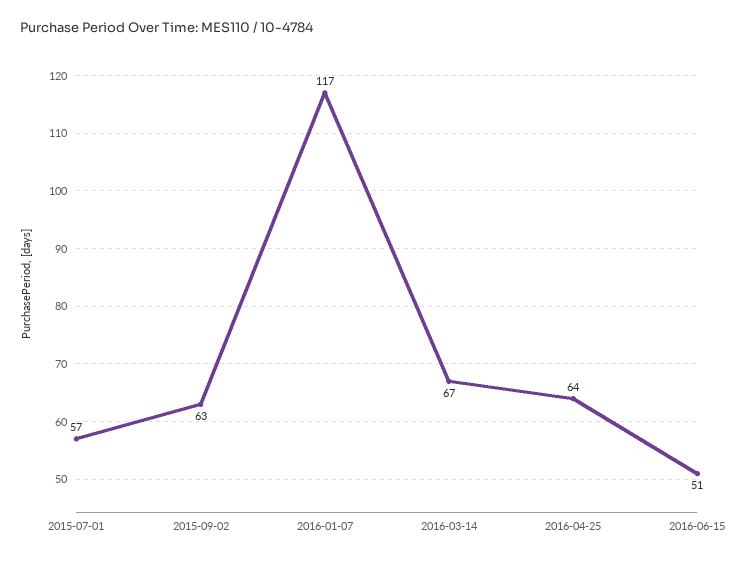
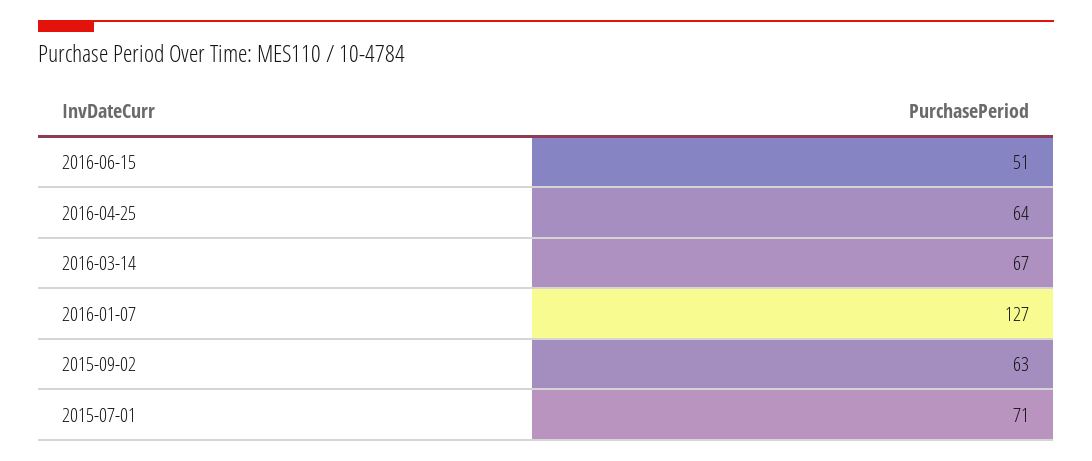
2015-07-01: 57 -> 71
2016-01-07: 117 -> 127

